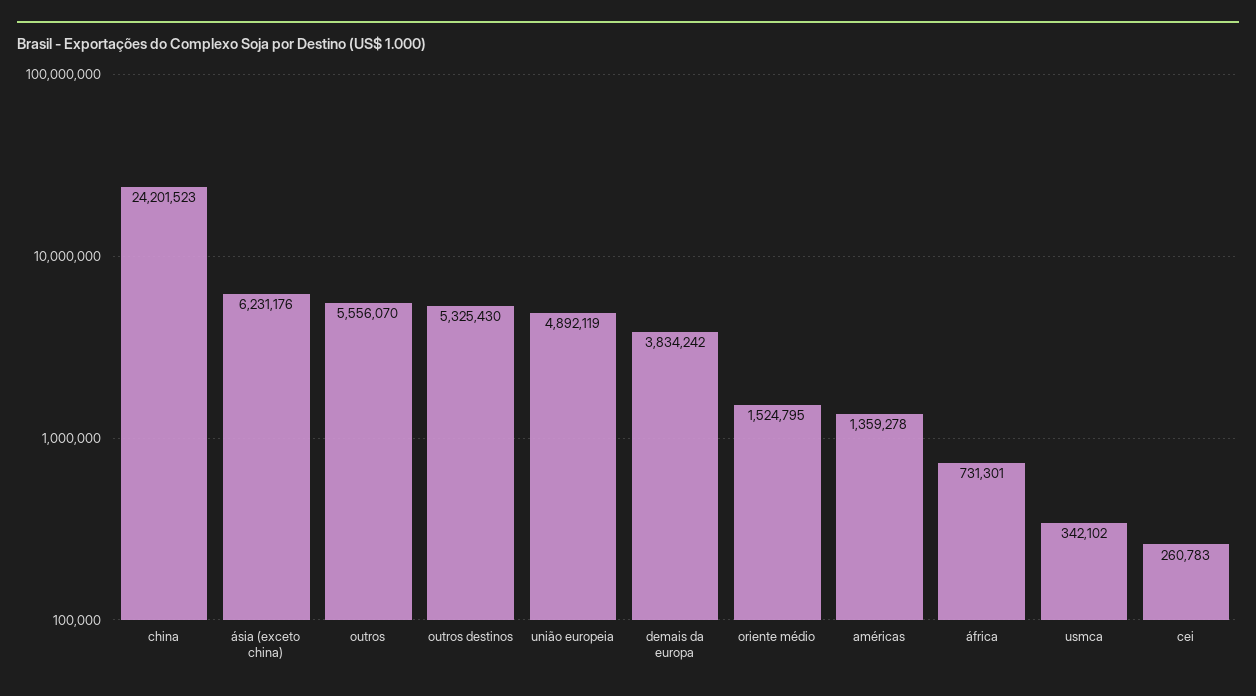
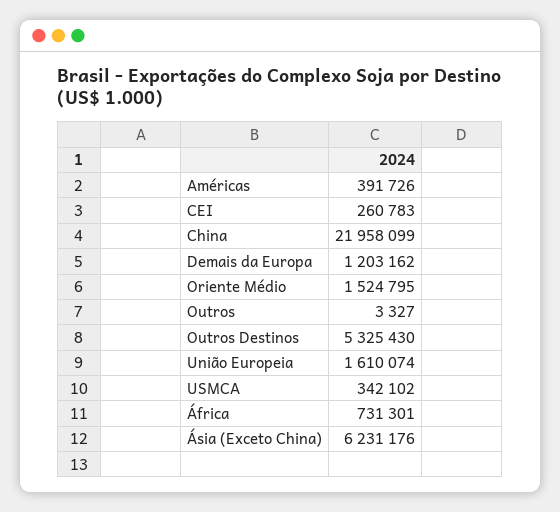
china: 24201523 -> 21958099
outros: 5556070 -> 3327
união europeia: 4892119 -> 1610074
demais da europa: 3834242 -> 1203162
américas: 1359278 -> 391726

